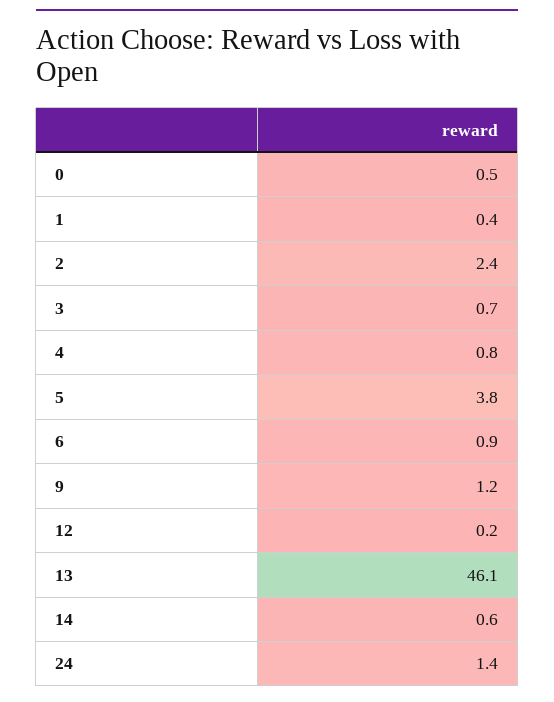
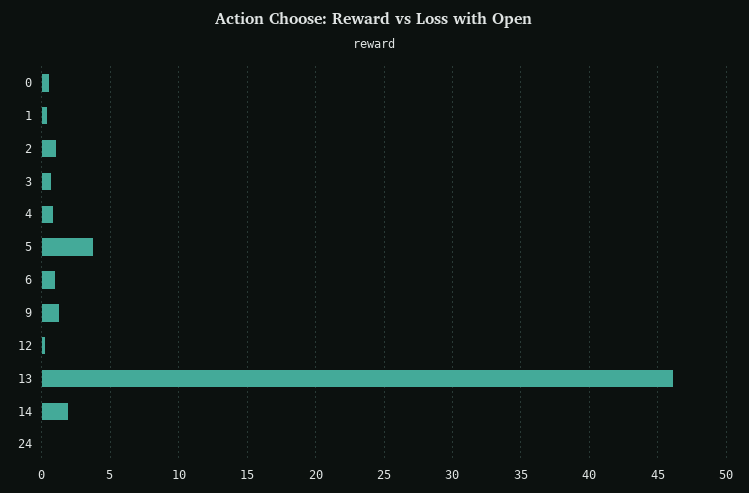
2: 2.4 -> 1
14: 0.6 -> 2
24: 1.4 -> 0

